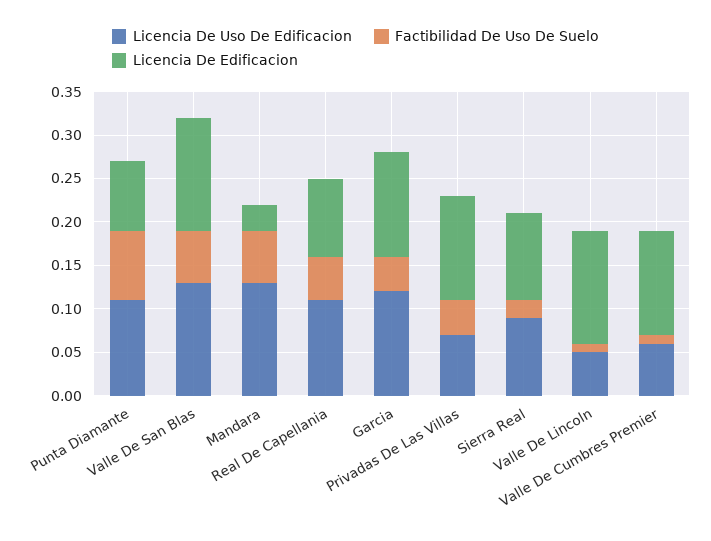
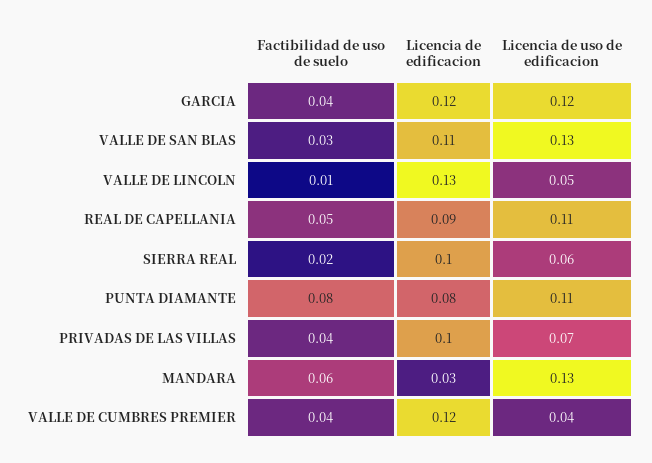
Factibilidad De Uso De Suelo, Valle De San Blas: 0.06 -> 0.03
Licencia De Edificacion, Valle De San Blas: 0.13 -> 0.11
Licencia De Edificacion, Privadas De Las Villas: 0.12 -> 0.1
Licencia De Uso De Edificacion, Sierra Real: 0.09 -> 0.06
Licencia De Uso De Edificacion, Valle De Cumbres Premier: 0.06 -> 0.04
Factibilidad De Uso De Suelo, Valle De Cumbres Premier: 0.01 -> 0.04

